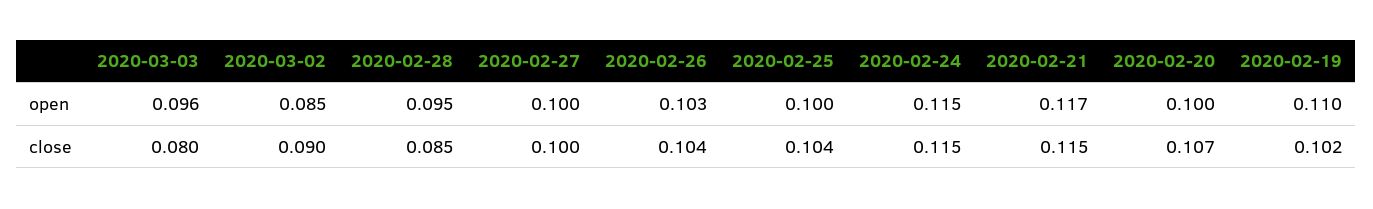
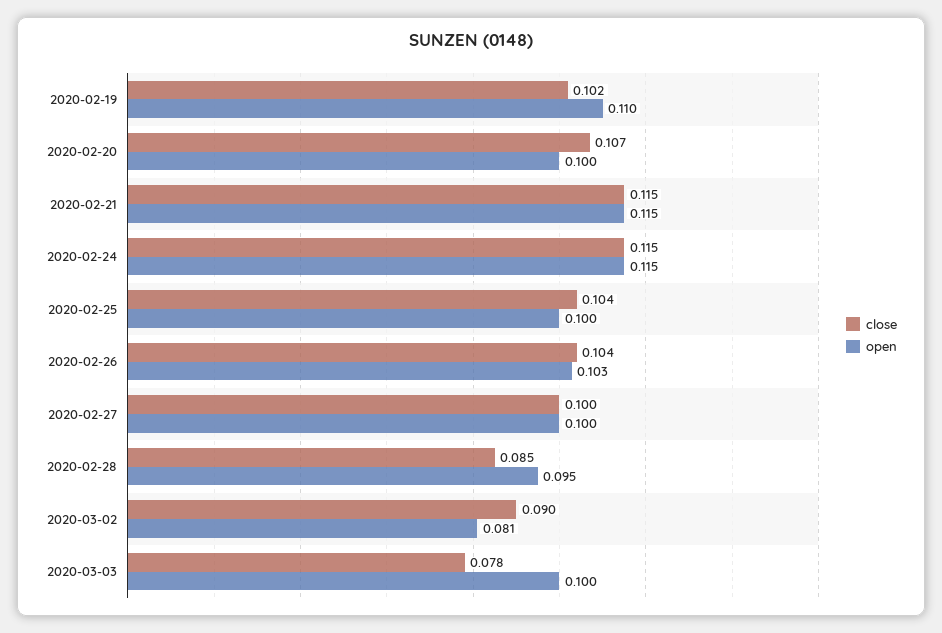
open, 2020-03-03: 0.096 -> 0.1
open, 2020-03-02: 0.085 -> 0.081
open, 2020-02-21: 0.117 -> 0.115
close, 2020-03-03: 0.08 -> 0.078

